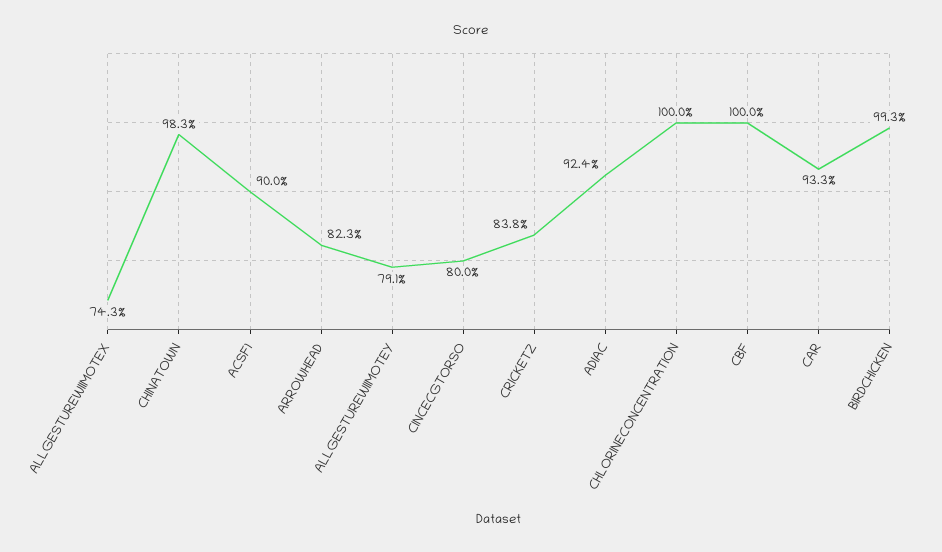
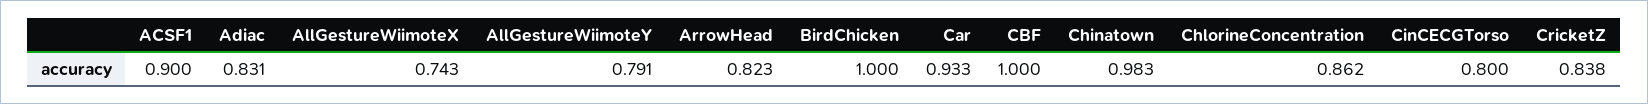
ADIAC: 0.924 -> 0.831
CHLORINECONCENTRATION: 1 -> 0.862
BIRDCHICKEN: 0.993 -> 1

